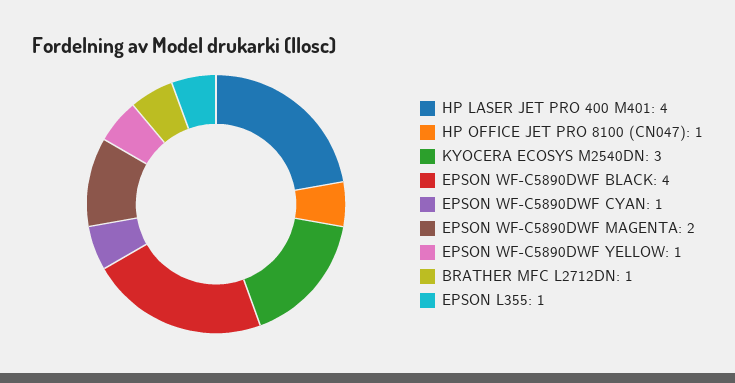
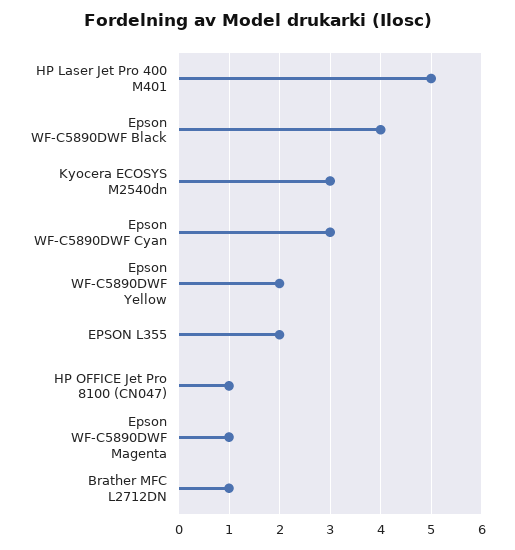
HP LASER JET PRO 400 M401: 4 -> 5
EPSON WF-C5890DWF CYAN: 1 -> 3
EPSON WF-C5890DWF MAGENTA: 2 -> 1
EPSON WF-C5890DWF YELLOW: 1 -> 2
EPSON L355: 1 -> 2

